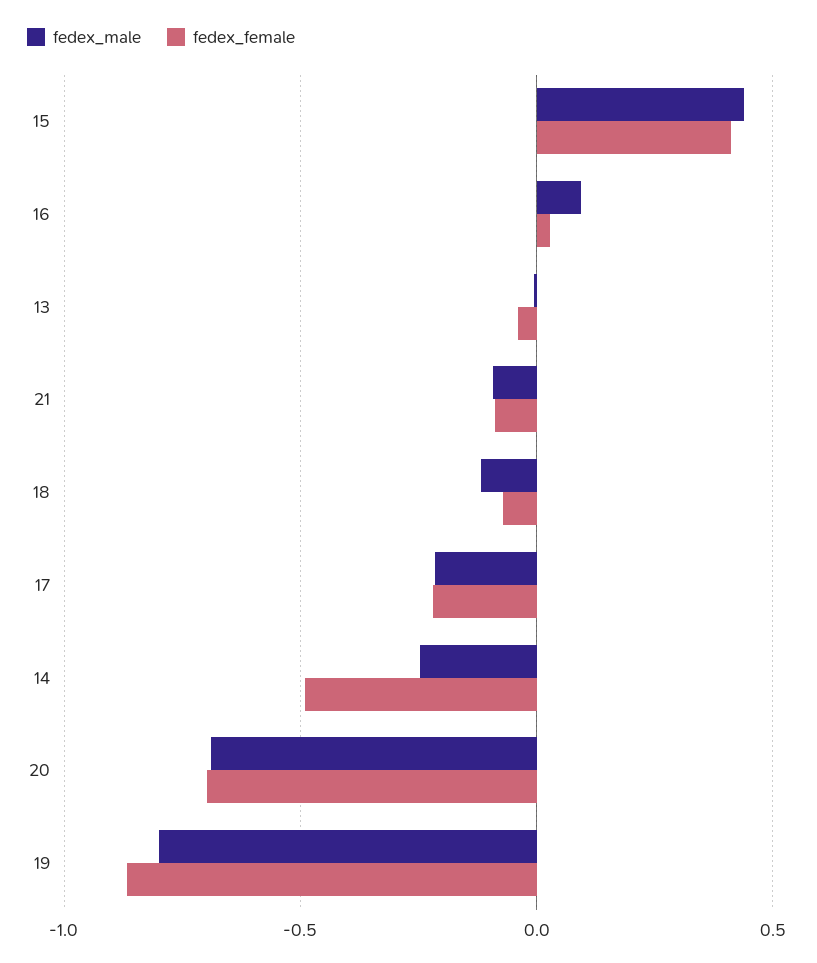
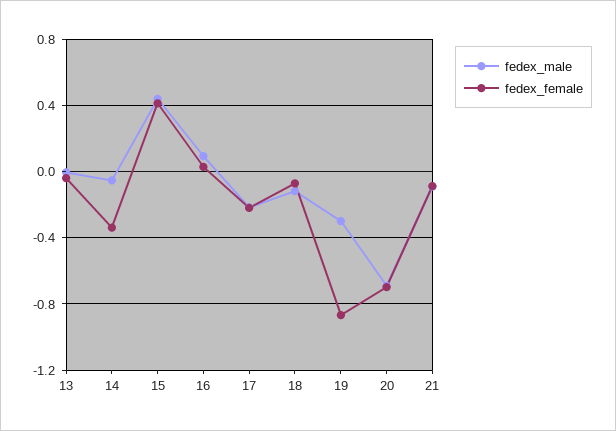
fedex_male, 14: -0.25 -> -0.05
fedex_female, 14: -0.5 -> -0.35
fedex_male, 19: -0.8 -> -0.3

